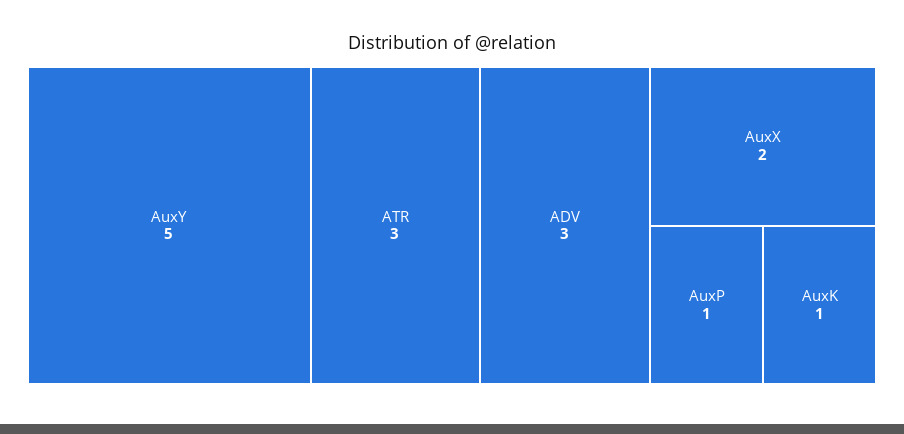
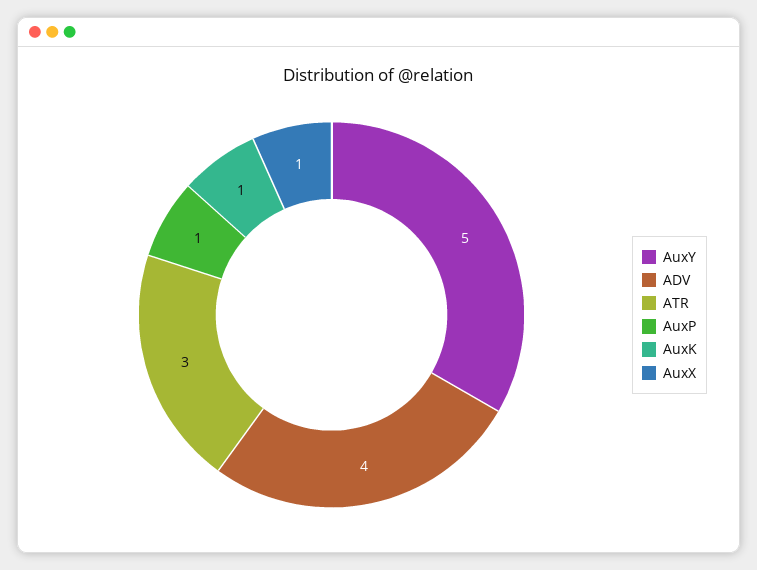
ADV: 3 -> 4
AuxX: 2 -> 1

